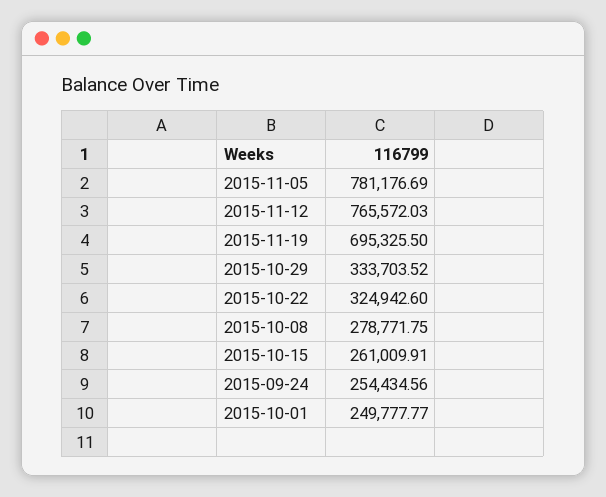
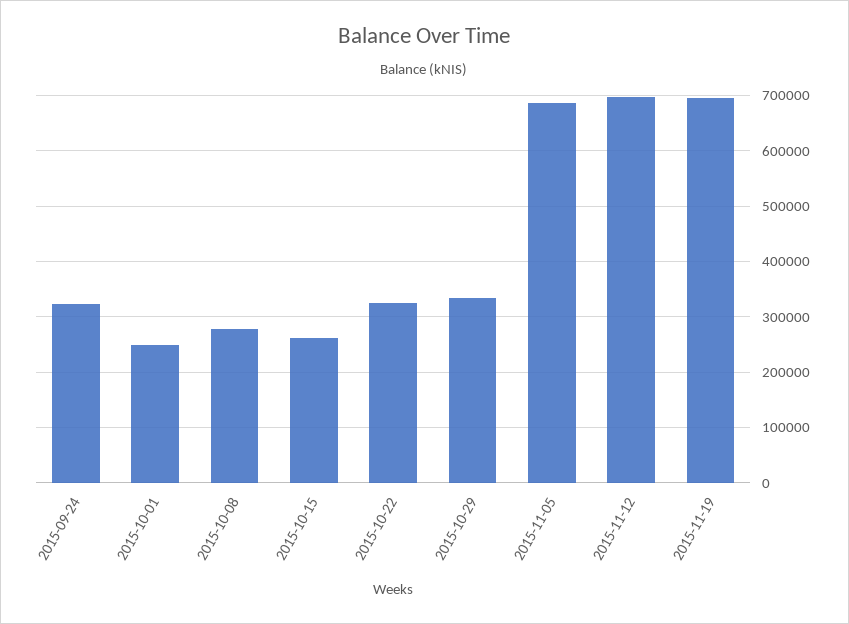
2015-11-05: 781176.69 -> 680000
2015-11-12: 765572.03 -> 700000
2015-09-24: 254434.56 -> 320000

